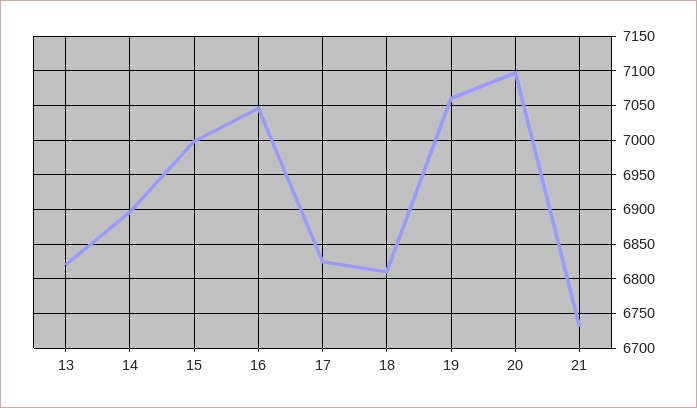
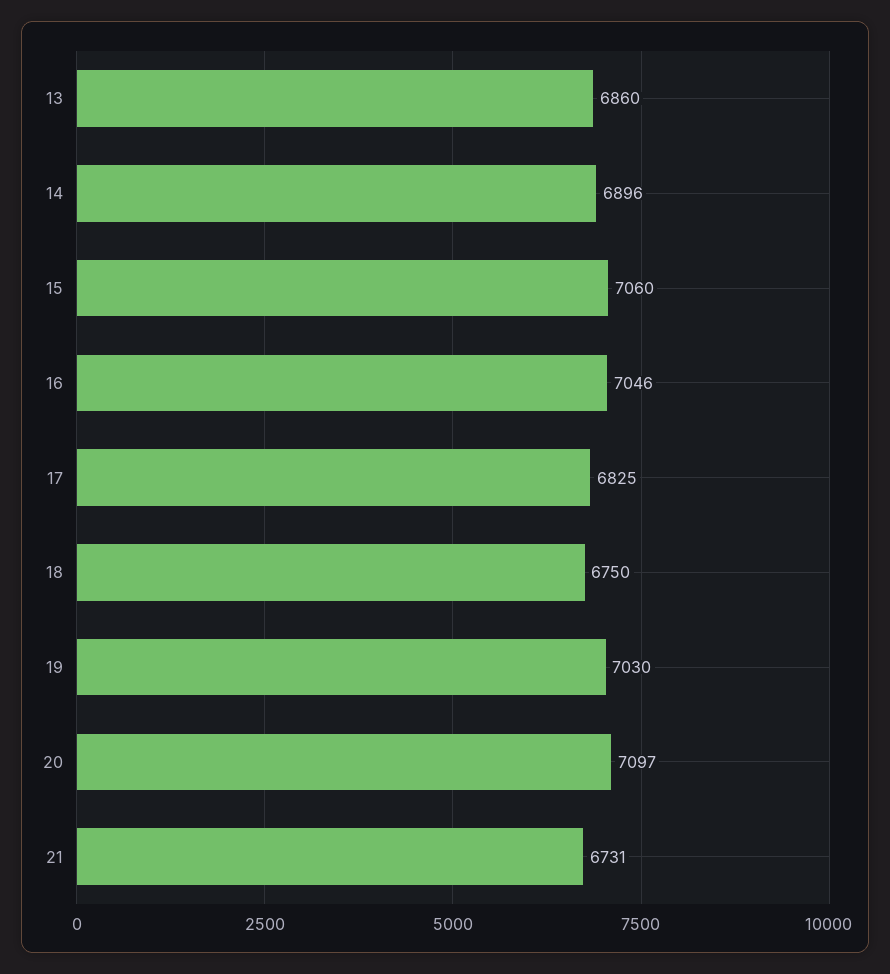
13: 6820 -> 6860
15: 7000 -> 7060
18: 6810 -> 6750
19: 7060 -> 7030

